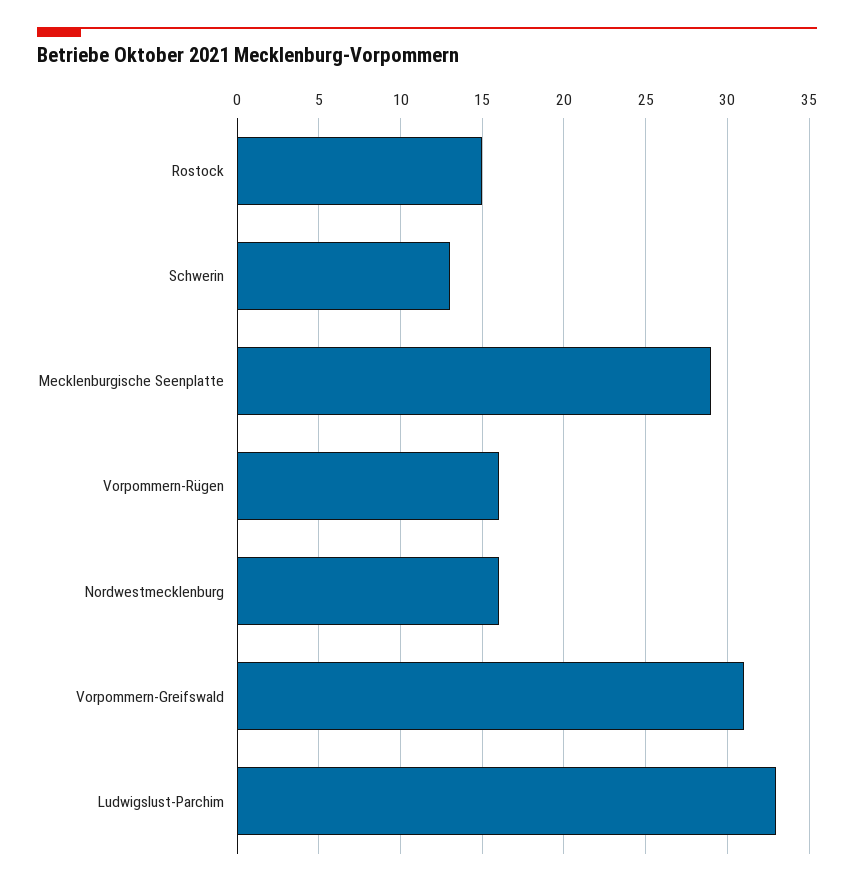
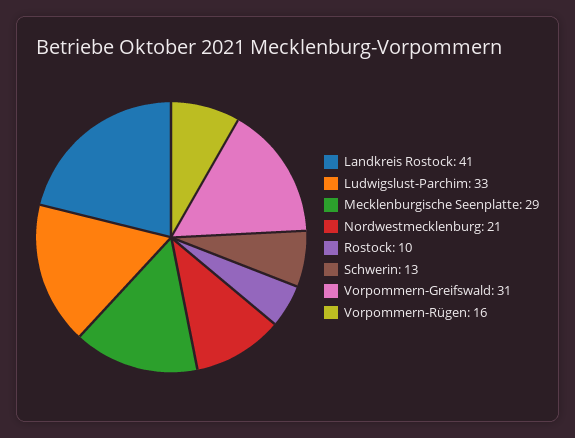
Rostock: 15 -> 10
Nordwestmecklenburg: 16 -> 21
Landkreis Rostock: none -> 41

